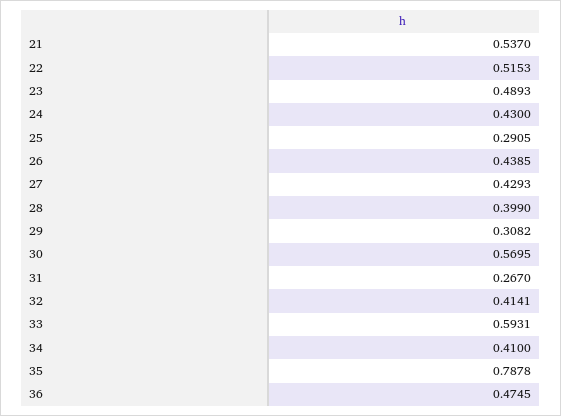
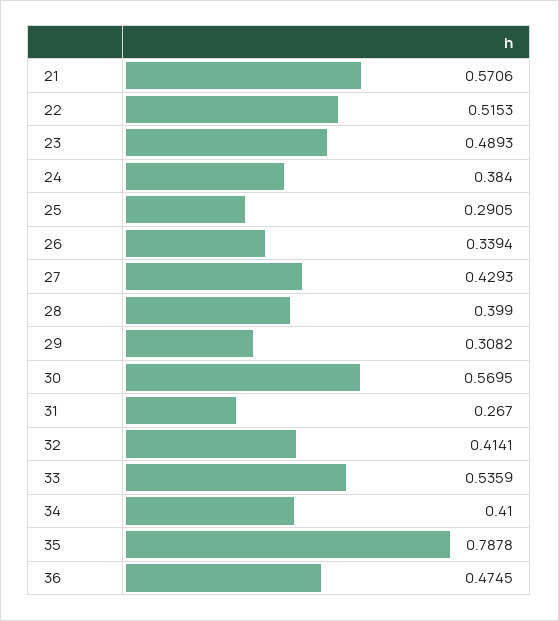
21: 0.537 -> 0.5706
24: 0.43 -> 0.384
26: 0.4385 -> 0.3394
33: 0.5931 -> 0.5359

